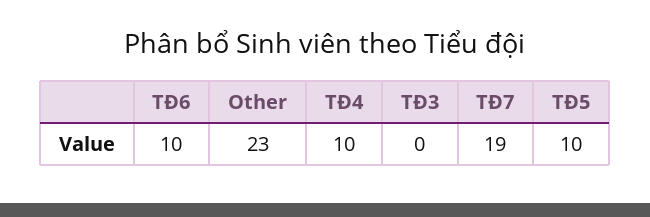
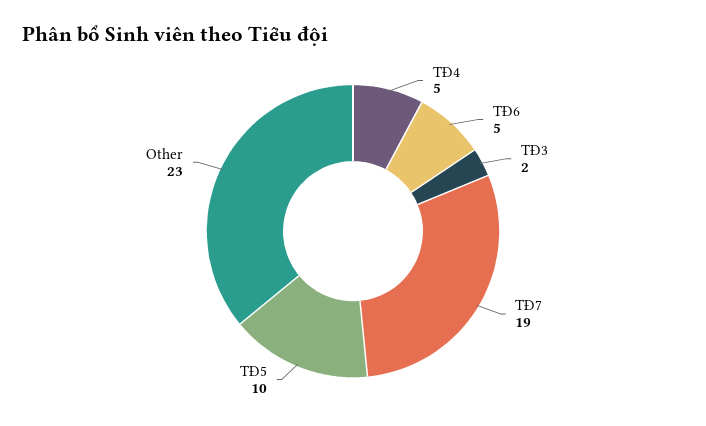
TĐ6: 10 -> 5
TĐ4: 10 -> 5
TĐ3: 0 -> 2

